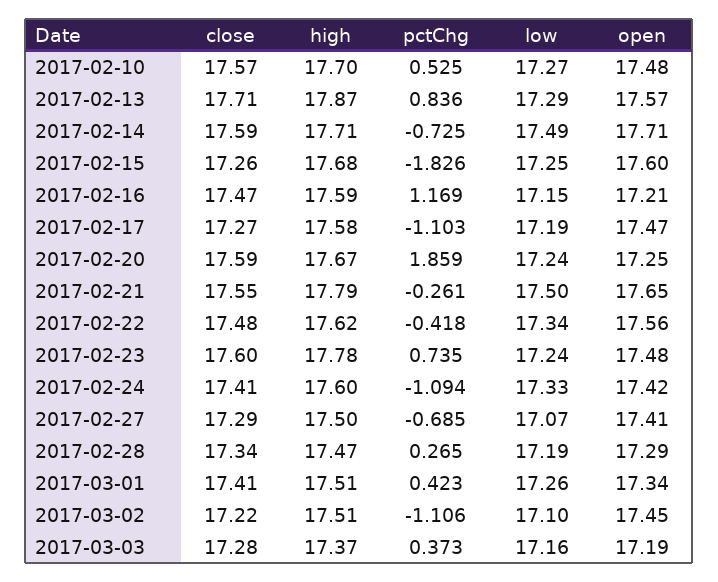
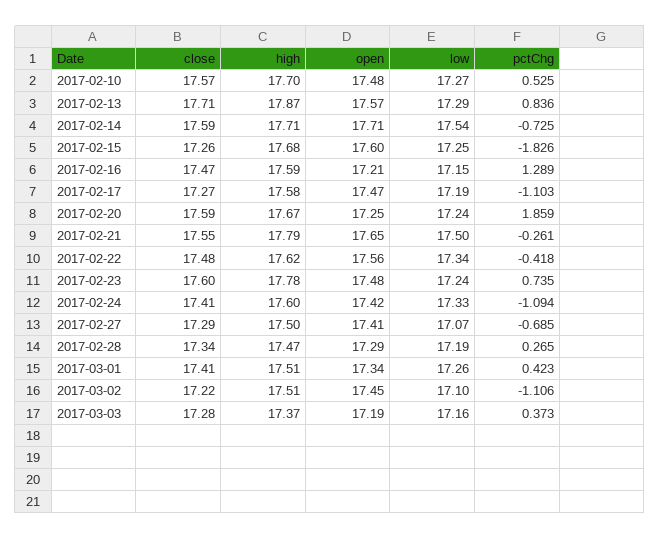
low, 2017-02-14: 17.49 -> 17.54
pctChg, 2017-02-16: 1.169 -> 1.289

